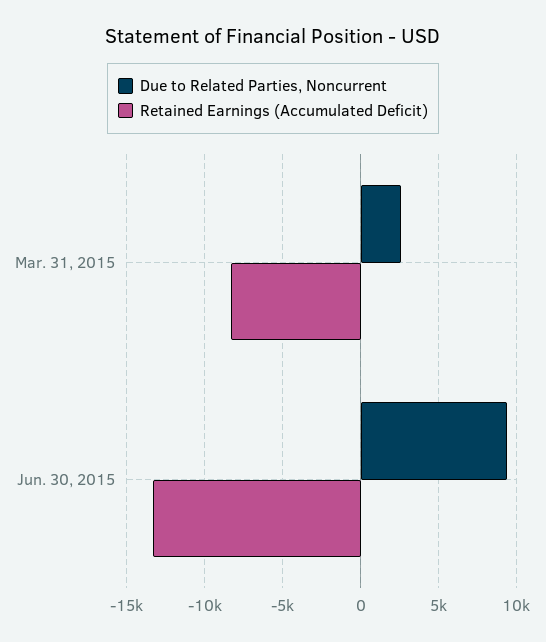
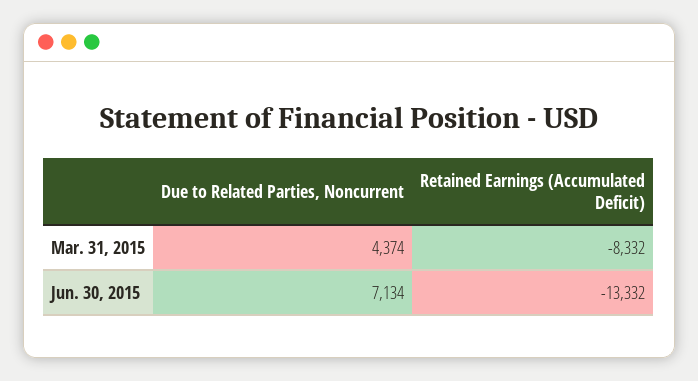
Due to Related Parties, Noncurrent, Mar. 31, 2015: 2500 -> 4374
Due to Related Parties, Noncurrent, Jun. 30, 2015: 9500 -> 7134

